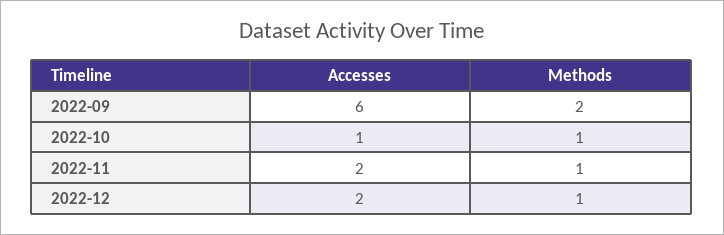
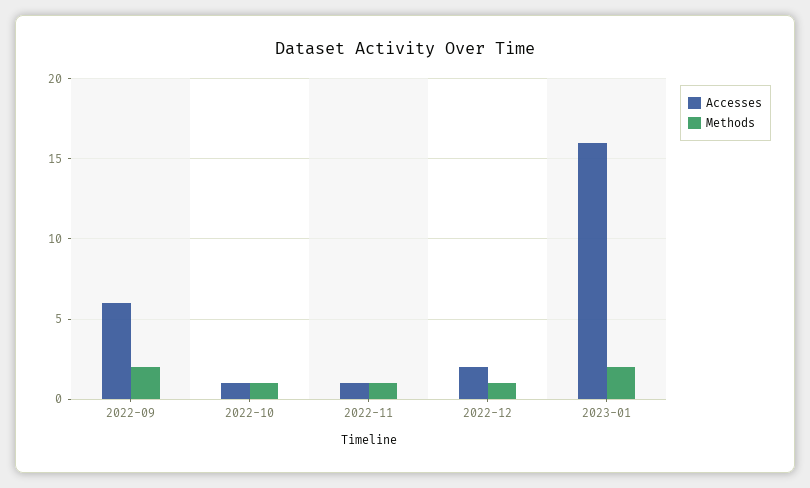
Accesses, 2022-11: 2 -> 1
Accesses, 2023-01: none -> 16
Methods, 2023-01: none -> 2

